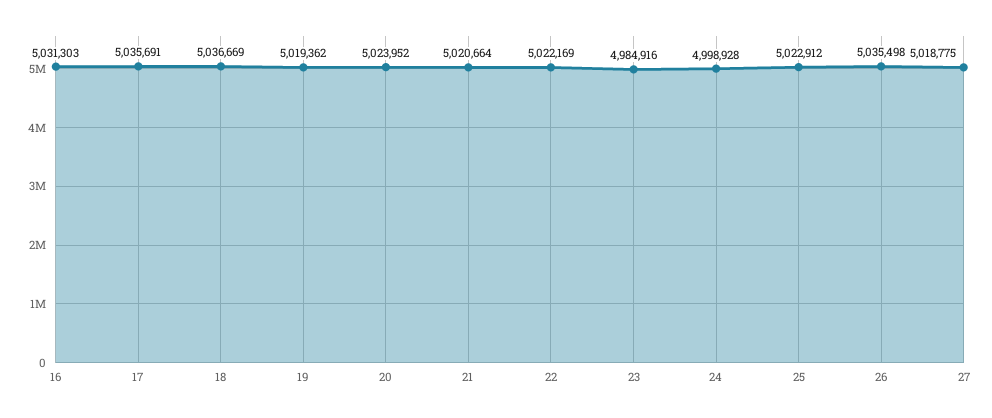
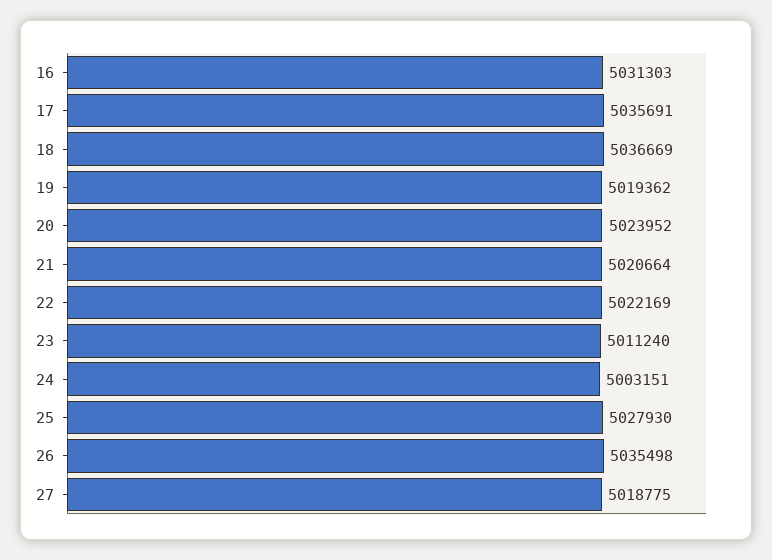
23: 4984916 -> 5011240
24: 4998928 -> 5003151
25: 5022912 -> 5027930

